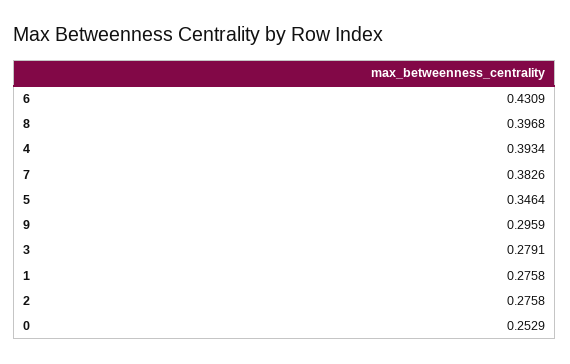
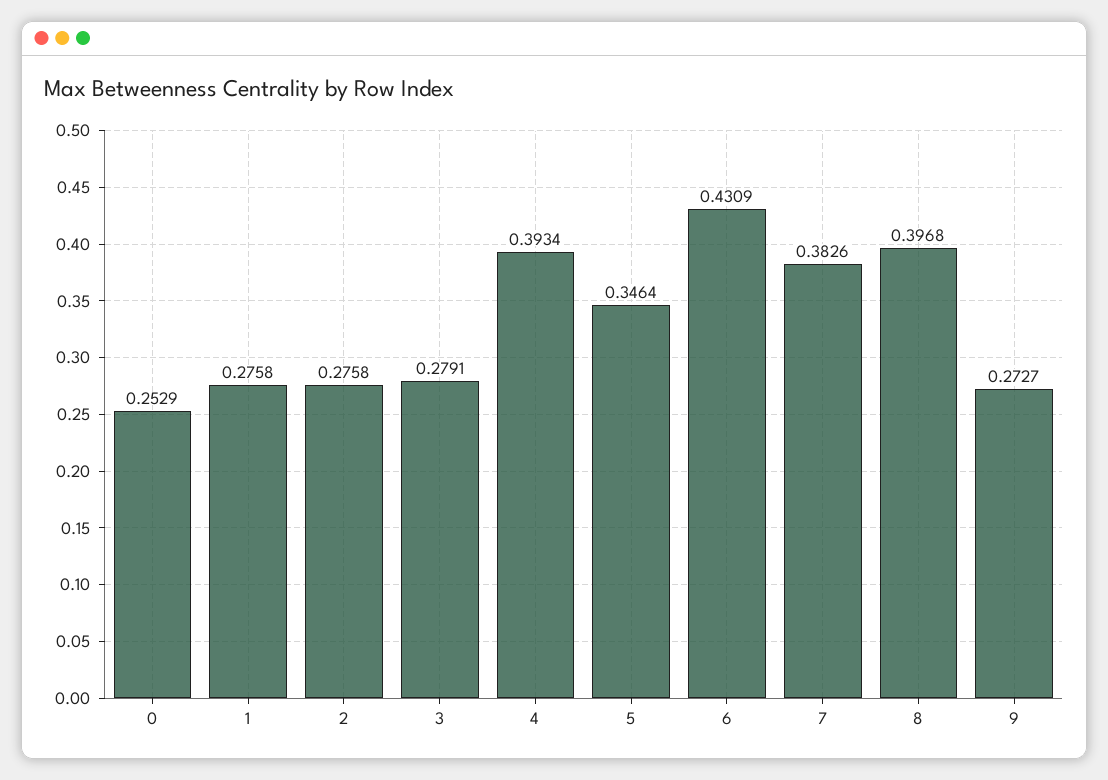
9: 0.2959 -> 0.2727

